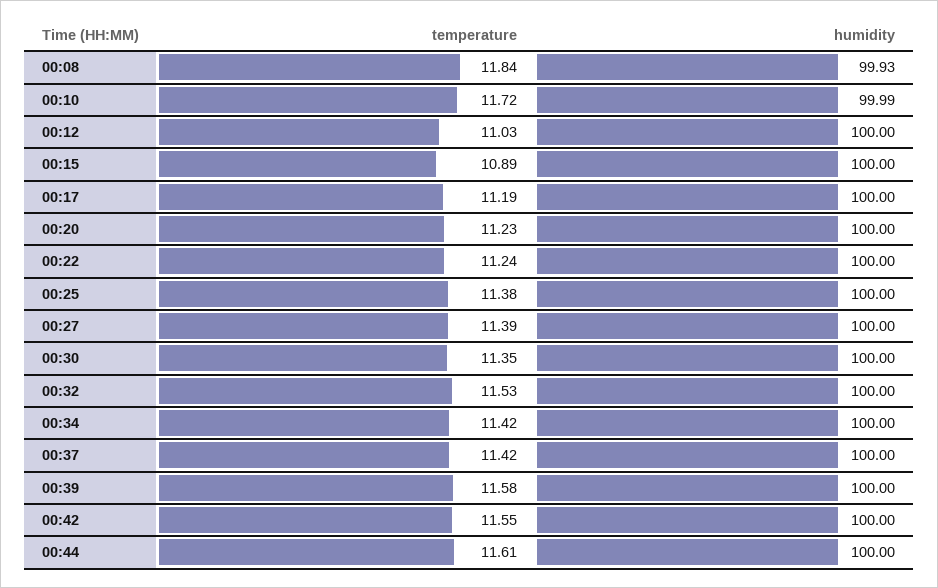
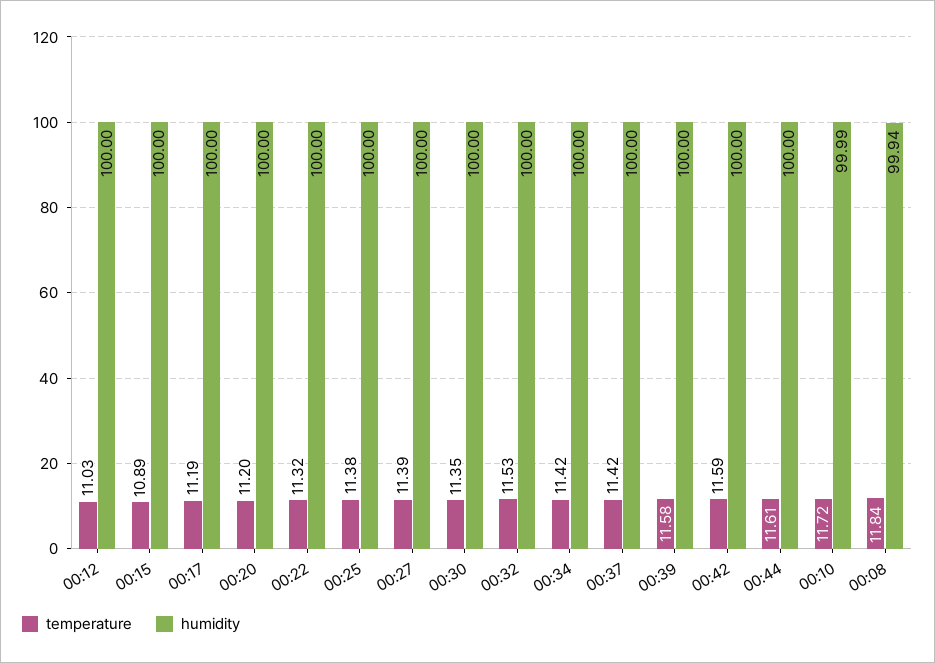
humidity, 00:08: 99.93 -> 99.94
temperature, 00:20: 11.23 -> 11.2
temperature, 00:22: 11.24 -> 11.32
temperature, 00:42: 11.55 -> 11.59

